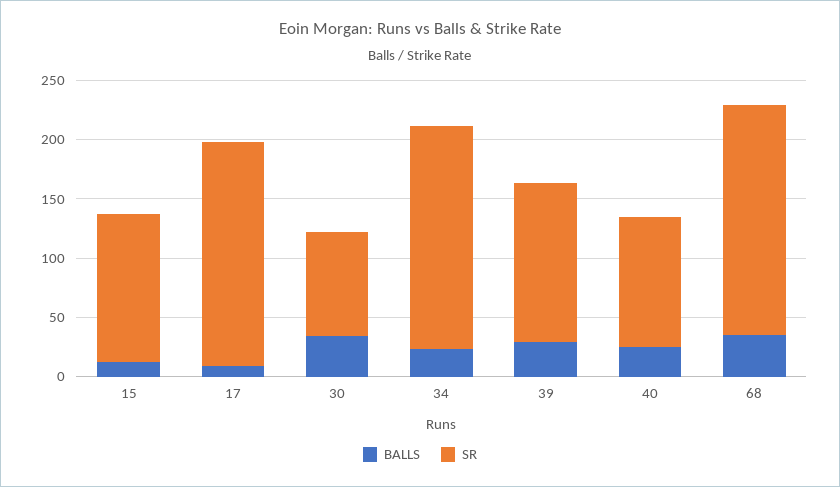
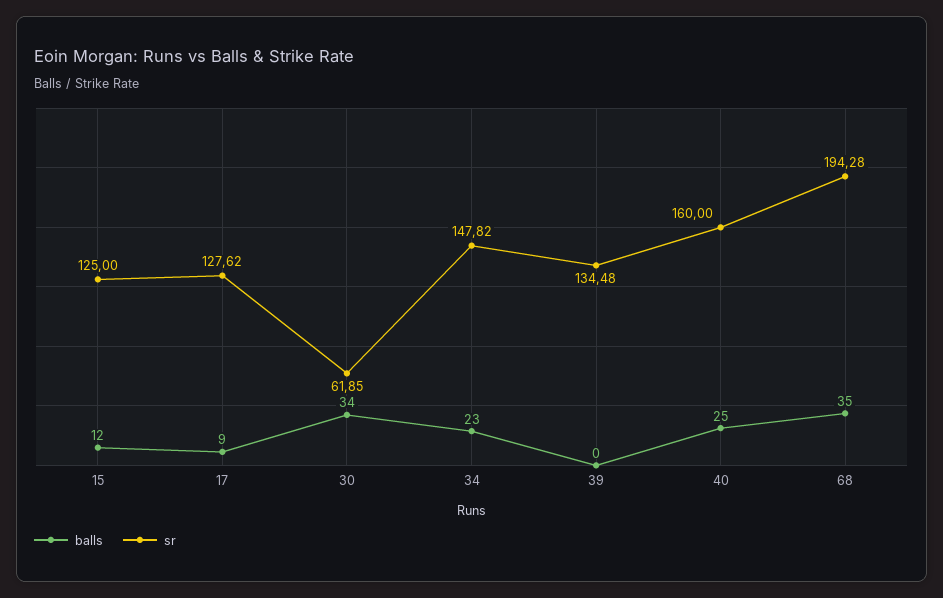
SR, 17: 190 -> 127.62
SR, 30: 90 -> 61.85
SR, 34: 190 -> 147.82
BALLS, 39: 30 -> 0
SR, 40: 110 -> 160

